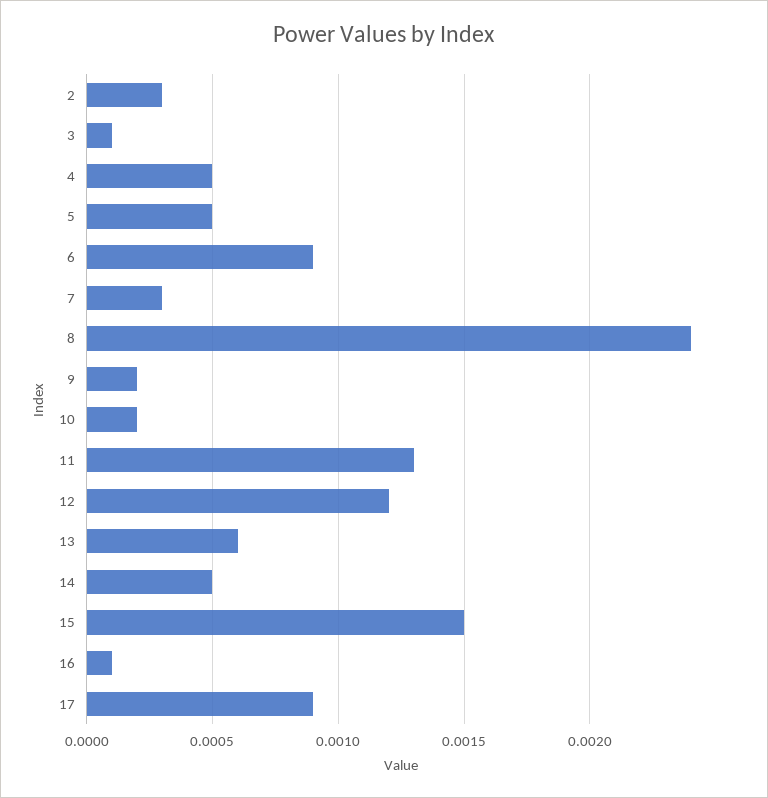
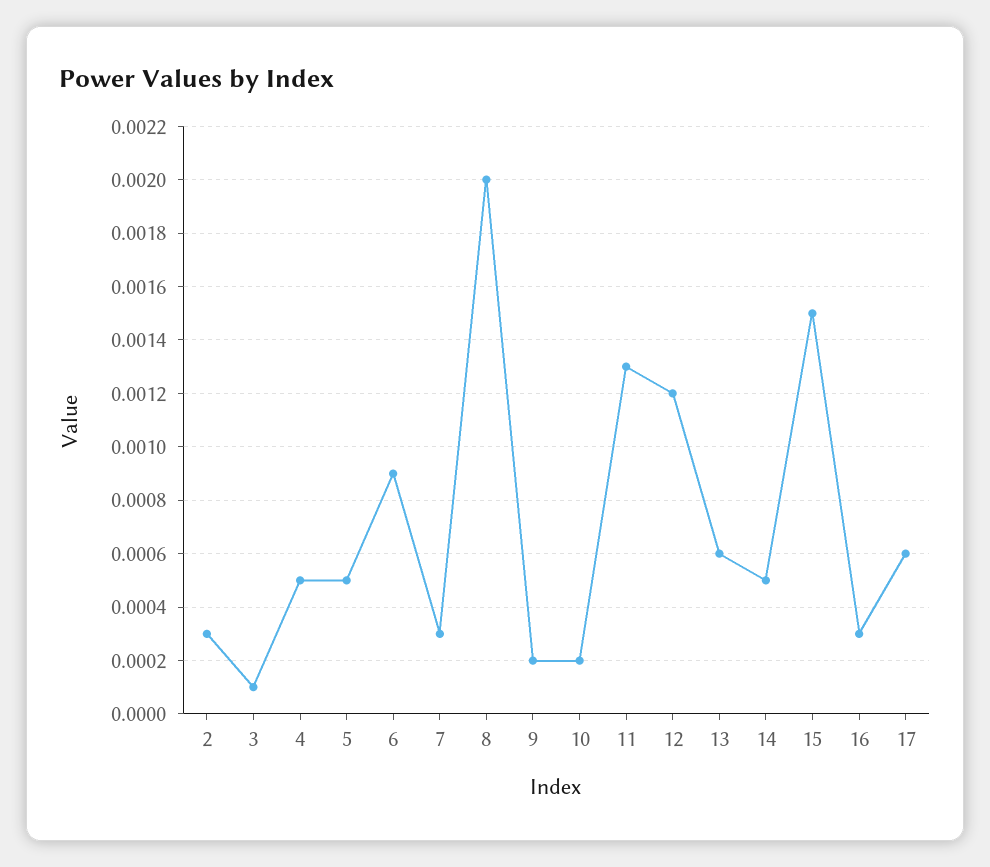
8: 0.0024 -> 0.002
16: 0.0001 -> 0.0003
17: 0.0009 -> 0.0006

